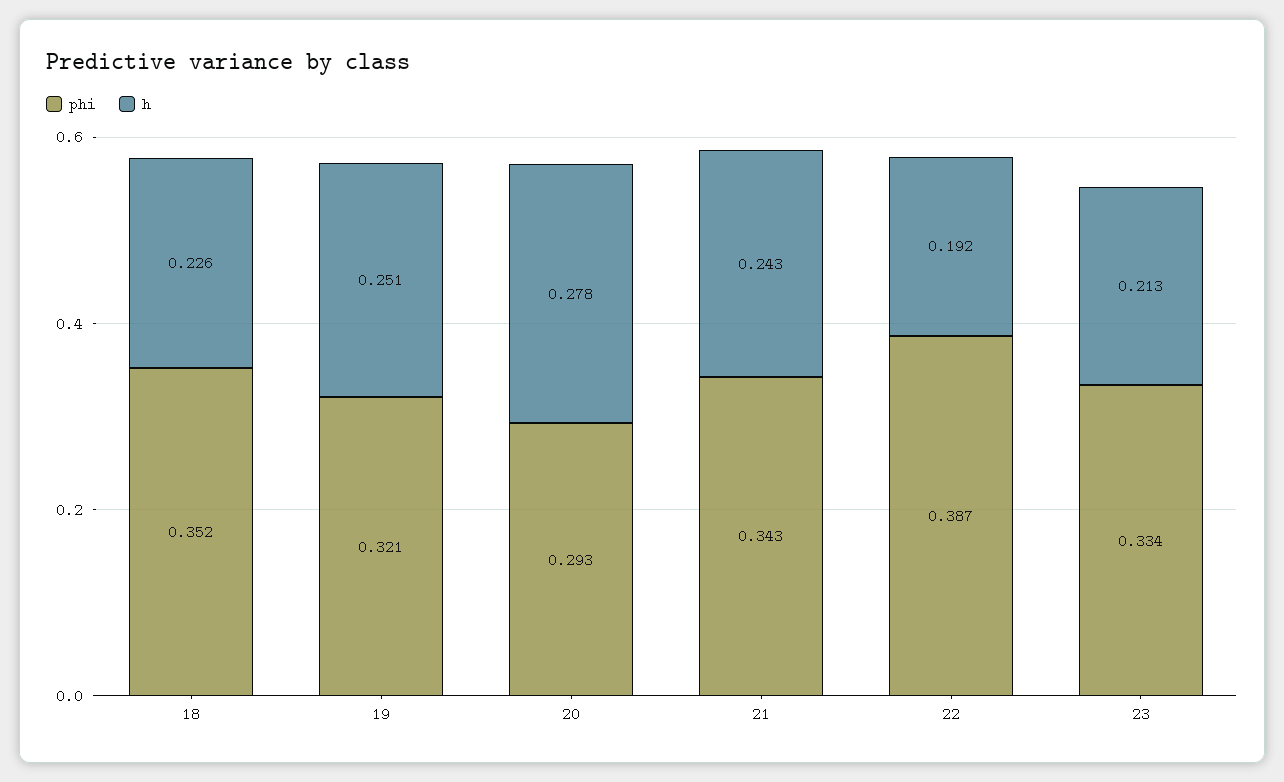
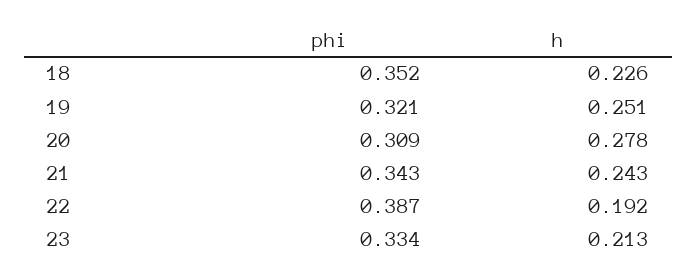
phi, 20: 0.293 -> 0.309

